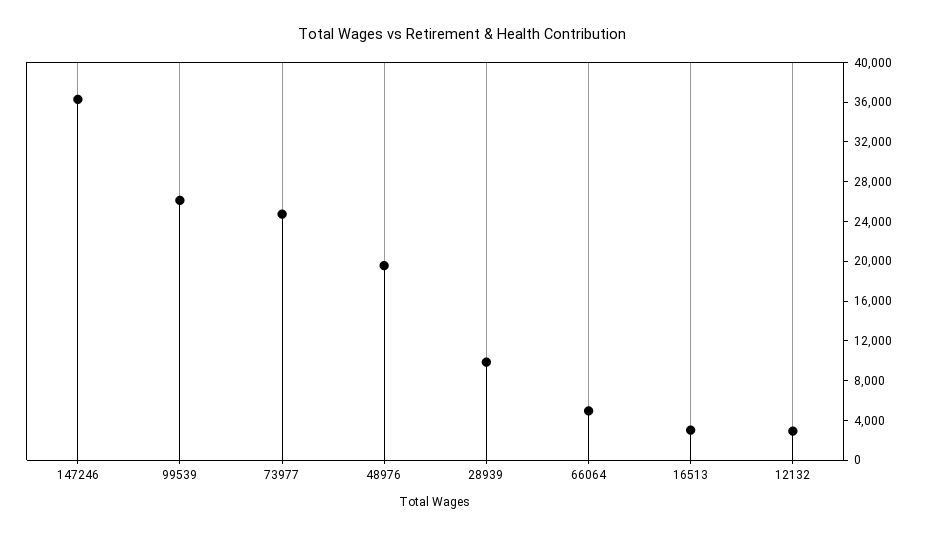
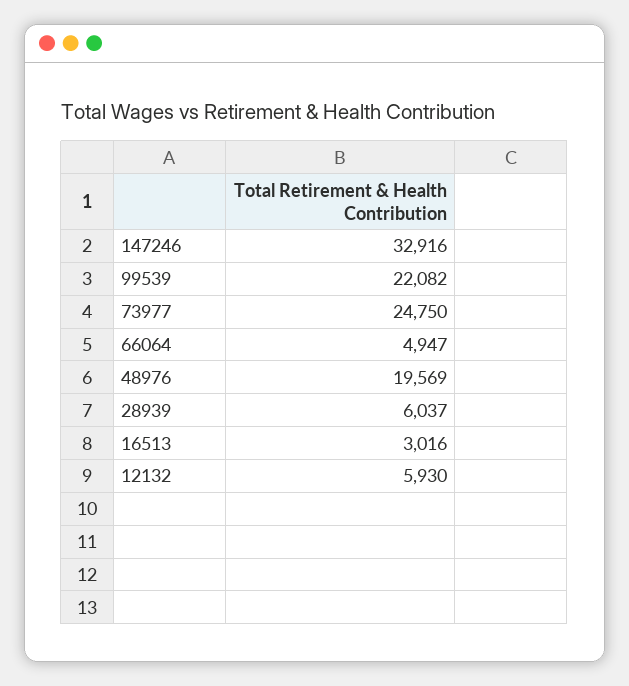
147246: 36000 -> 32916
99539: 26000 -> 22082
28939: 10000 -> 6037
12132: 3000 -> 5930

